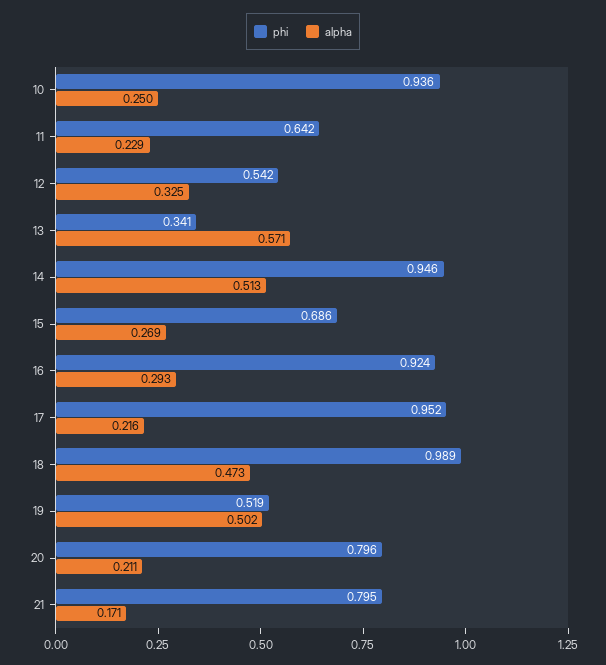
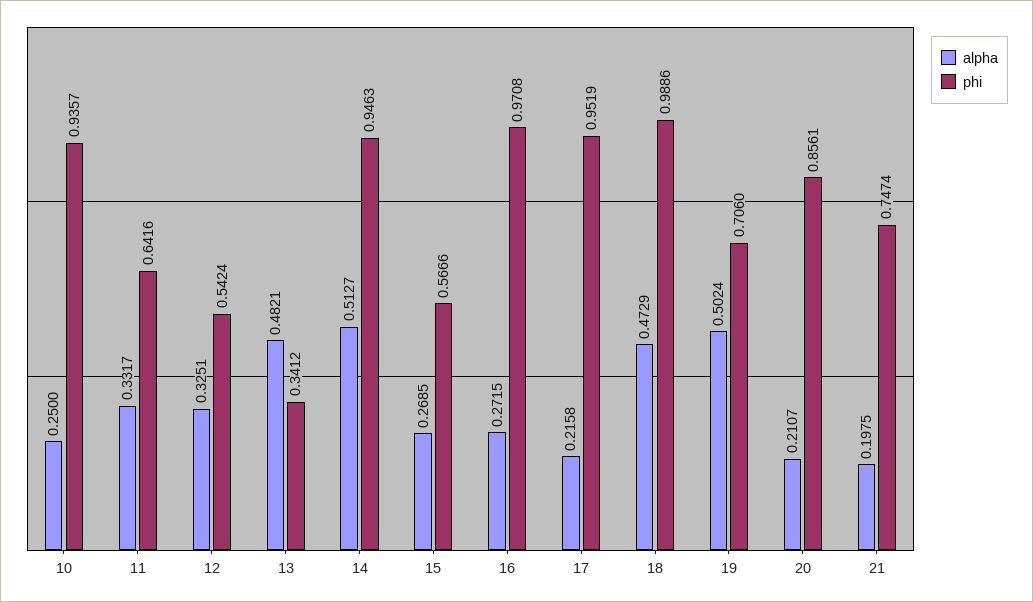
alpha, 11: 0.229 -> 0.3317
alpha, 13: 0.571 -> 0.4821
phi, 15: 0.686 -> 0.5666
phi, 16: 0.924 -> 0.9708
alpha, 16: 0.293 -> 0.2715
phi, 19: 0.519 -> 0.706
phi, 20: 0.796 -> 0.8561
phi, 21: 0.795 -> 0.7474
alpha, 21: 0.171 -> 0.1975

